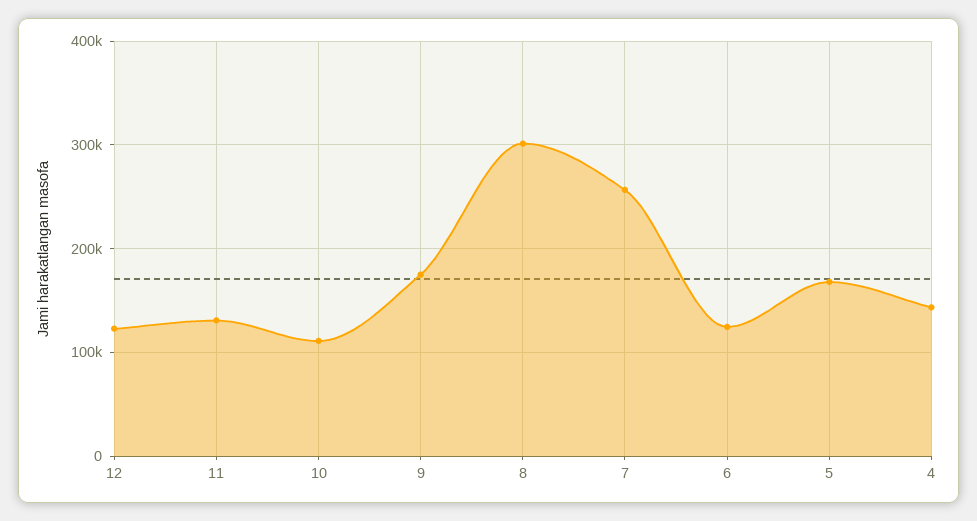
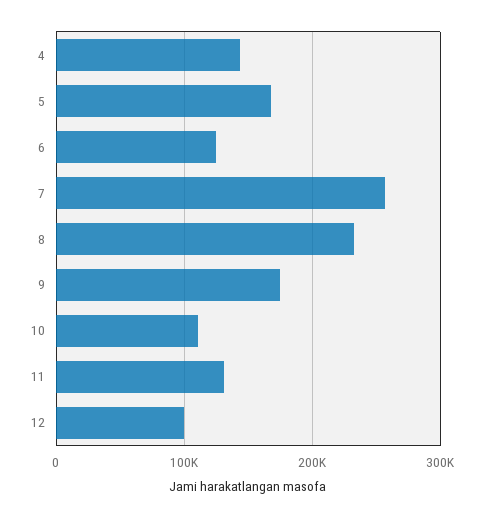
12: 120000 -> 100000
8: 300000 -> 230000

